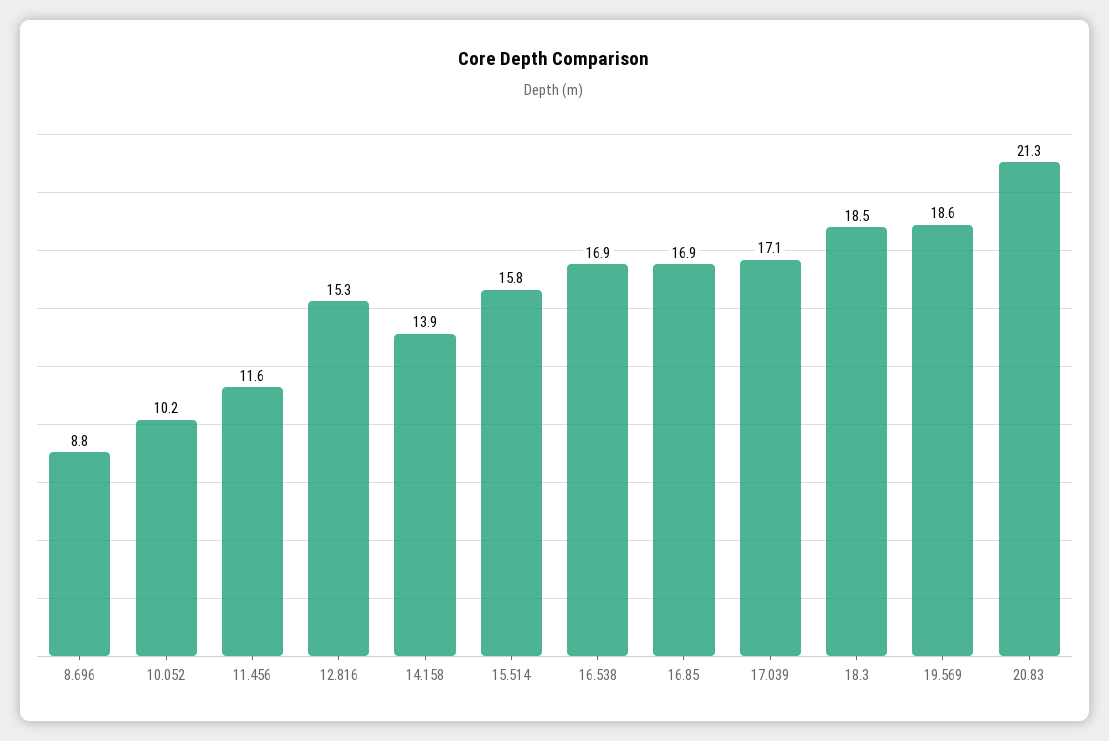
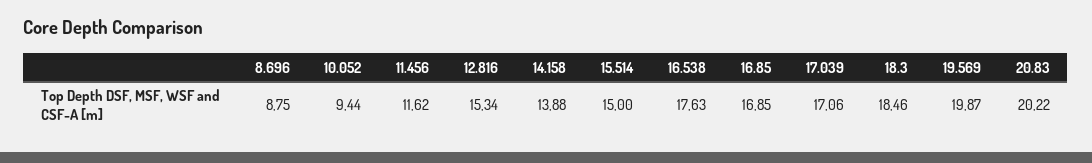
10.052: 10.2 -> 9.44
15.514: 15.8 -> 15
16.538: 16.9 -> 17.63
19.569: 18.6 -> 19.87
20.83: 21.3 -> 20.22

